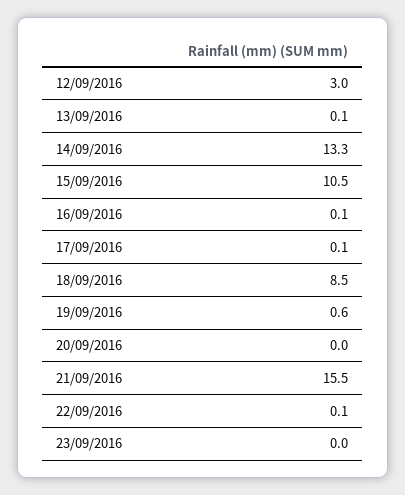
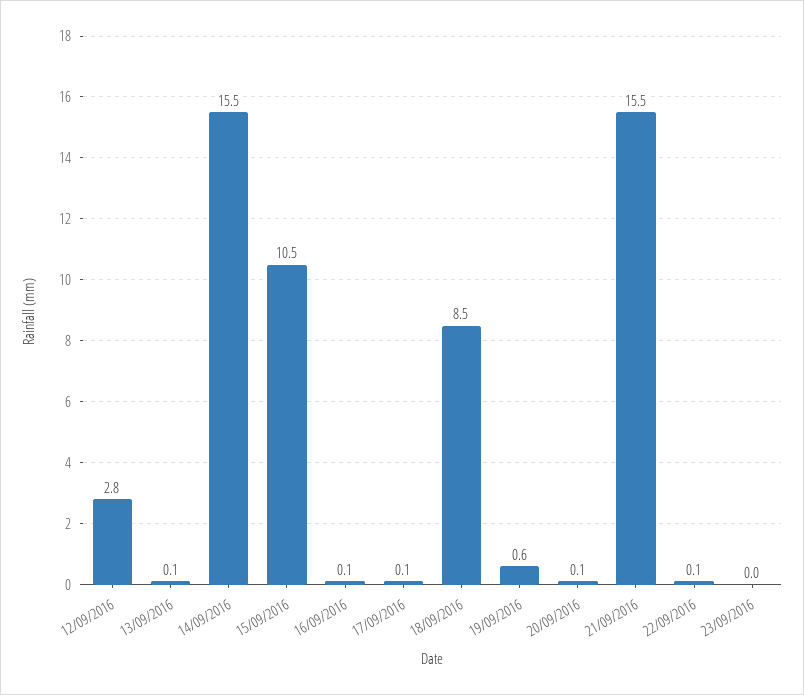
12/09/2016: 3 -> 2.8
14/09/2016: 13.3 -> 15.5
20/09/2016: 0 -> 0.1

